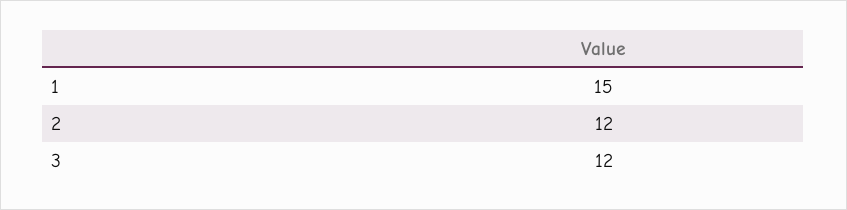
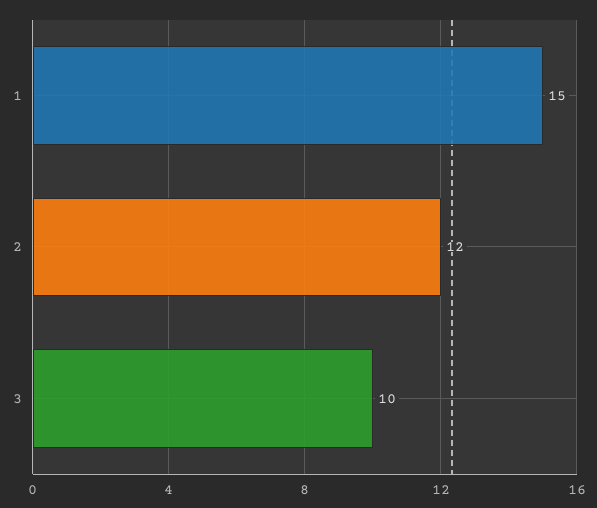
3: 12 -> 10

